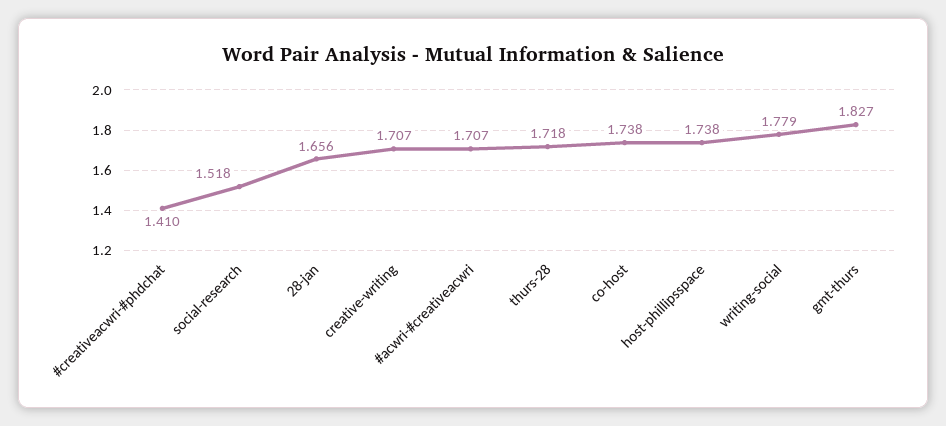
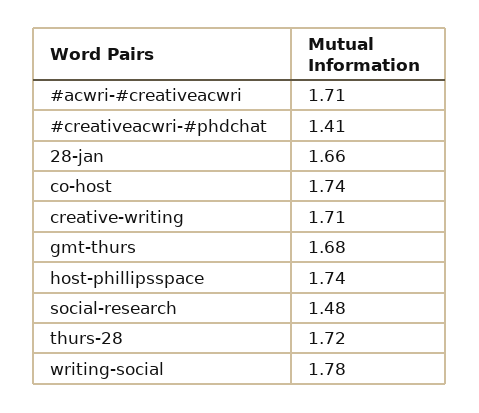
social-research: 1.518 -> 1.48
gmt-thurs: 1.827 -> 1.68

